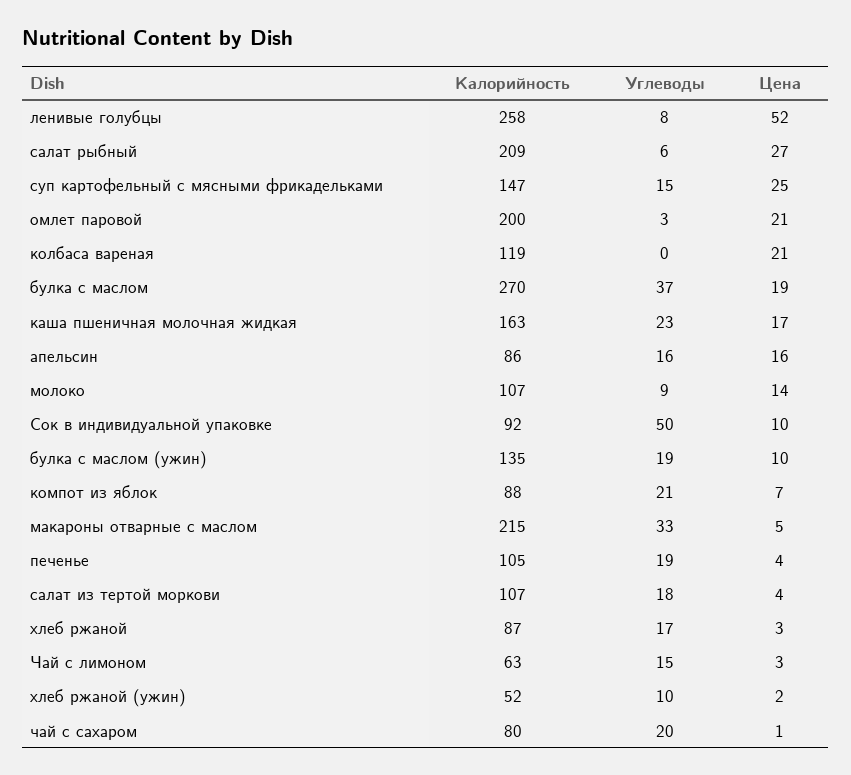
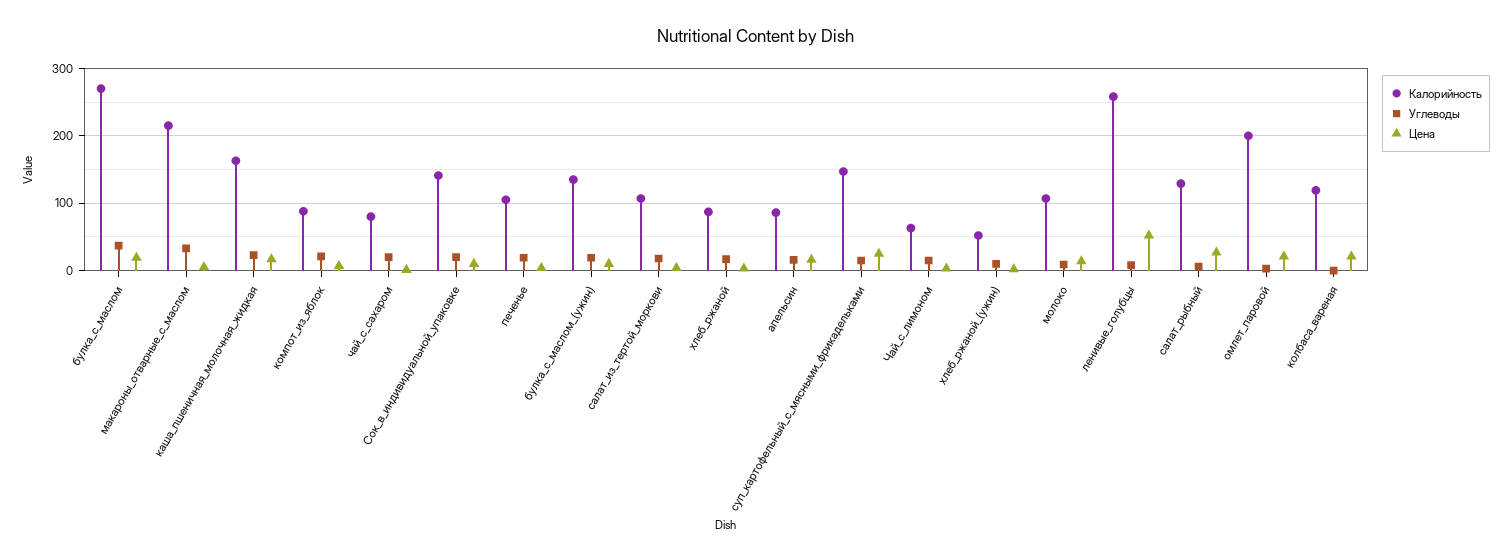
Калорийность, салат рыбный: 209 -> 130
Калорийность, Сок в индивидуальной упаковке: 92 -> 140
Углеводы, Сок в индивидуальной упаковке: 50 -> 20

